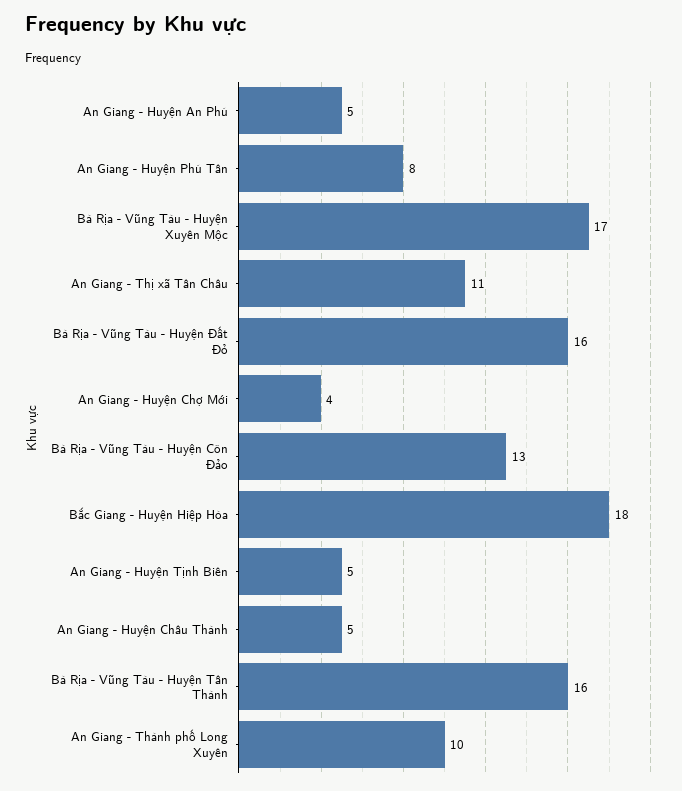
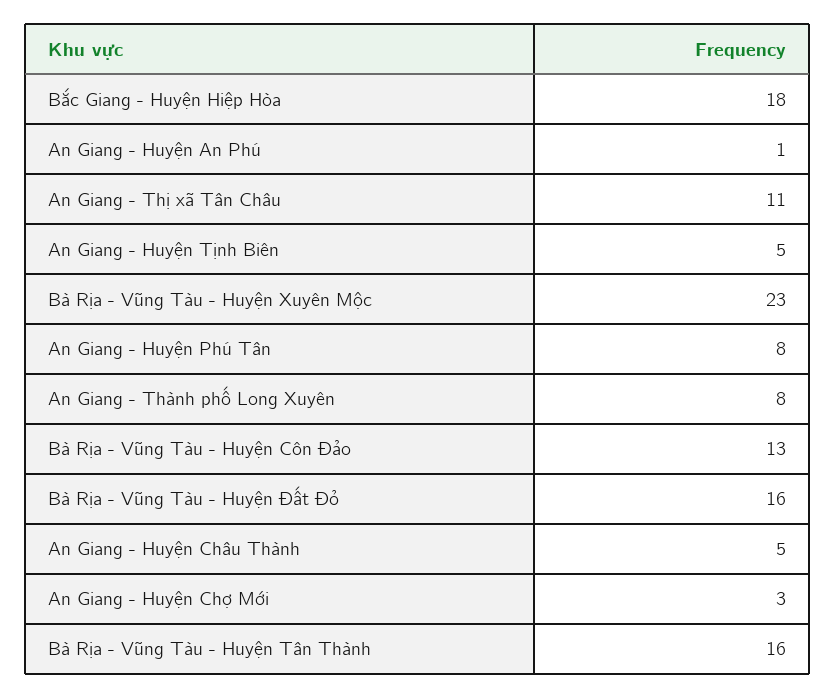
An Giang - Huyện An Phú: 5 -> 1
Bà Rịa - Vũng Tàu - Huyện Xuyên Mộc: 17 -> 23
An Giang - Huyện Chợ Mới: 4 -> 3
An Giang - Thành phố Long Xuyên: 10 -> 8

